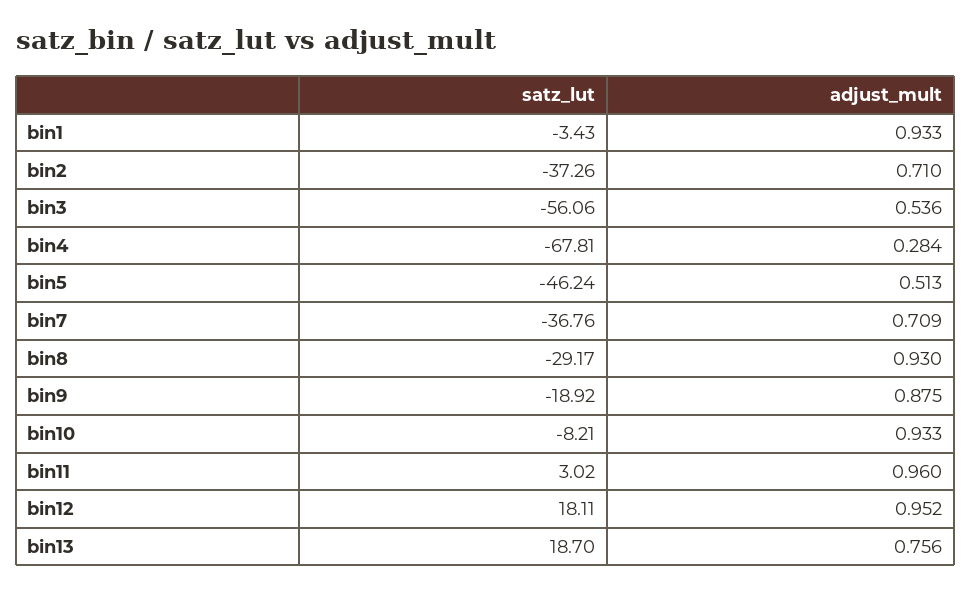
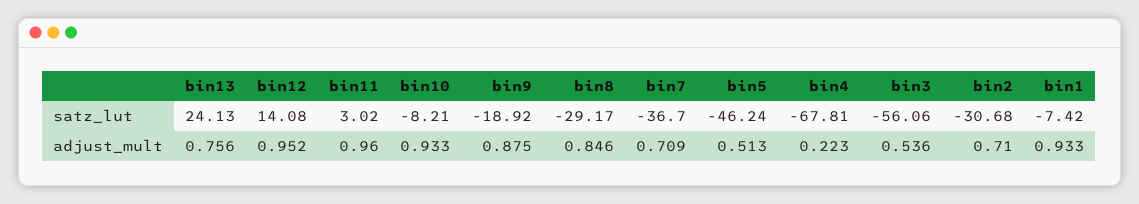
satz_lut, bin1: -3.43 -> -7.42
satz_lut, bin2: -37.26 -> -30.68
adjust_mult, bin4: 0.284 -> 0.223
satz_lut, bin7: -36.76 -> -36.7
adjust_mult, bin8: 0.93 -> 0.846
satz_lut, bin12: 18.11 -> 14.08
satz_lut, bin13: 18.7 -> 24.13

